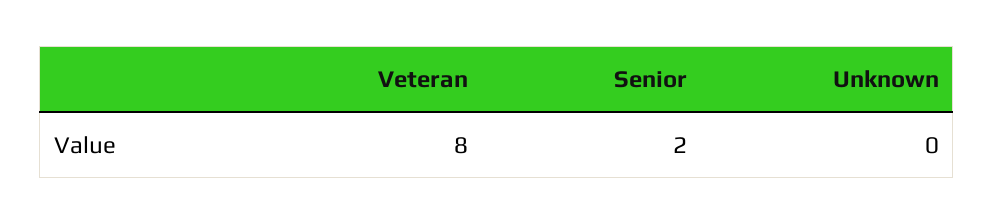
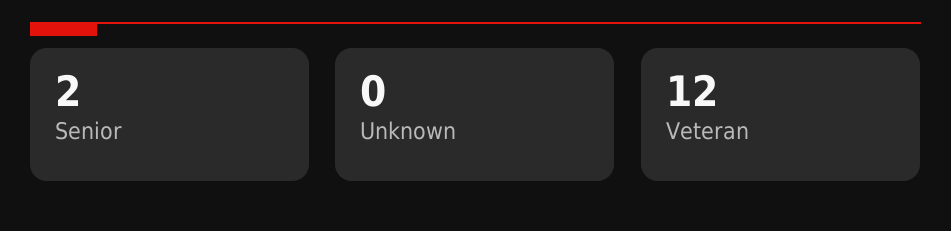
Veteran: 8 -> 12

